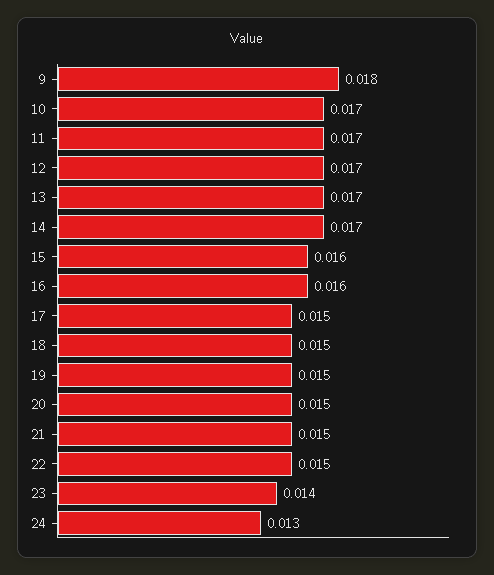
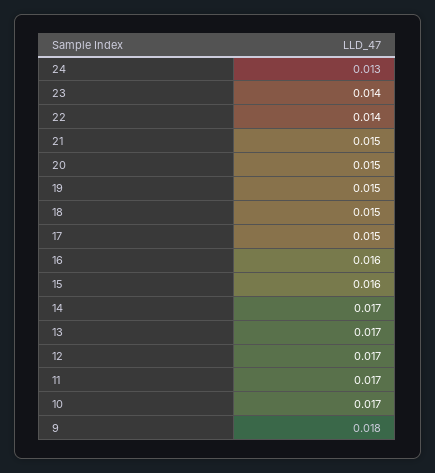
22: 0.015 -> 0.014

